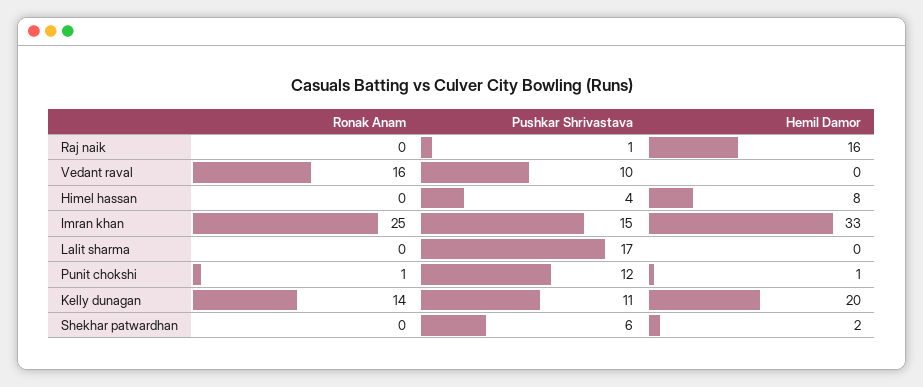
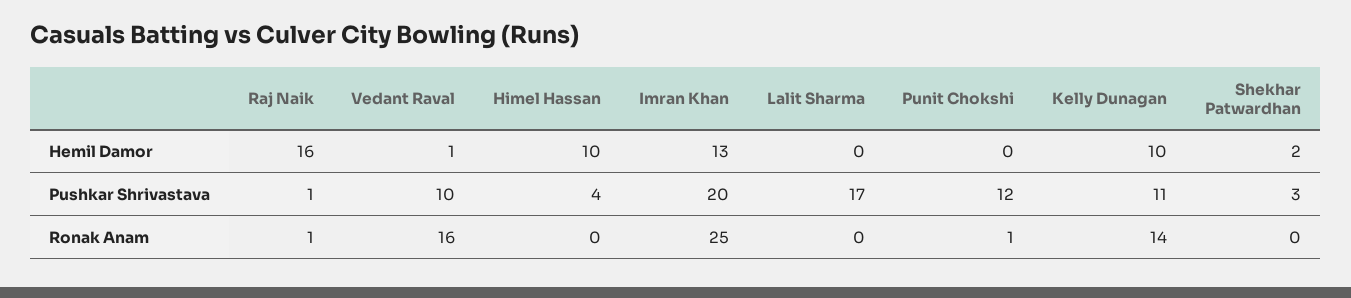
Ronak Anam, Raj naik: 0 -> 1
Hemil Damor, Vedant raval: 0 -> 1
Hemil Damor, Himel hassan: 8 -> 10
Pushkar Shrivastava, Imran khan: 15 -> 20
Hemil Damor, Imran khan: 33 -> 13
Hemil Damor, Punit chokshi: 1 -> 0
Hemil Damor, Kelly dunagan: 20 -> 10
Pushkar Shrivastava, Shekhar patwardhan: 6 -> 3

